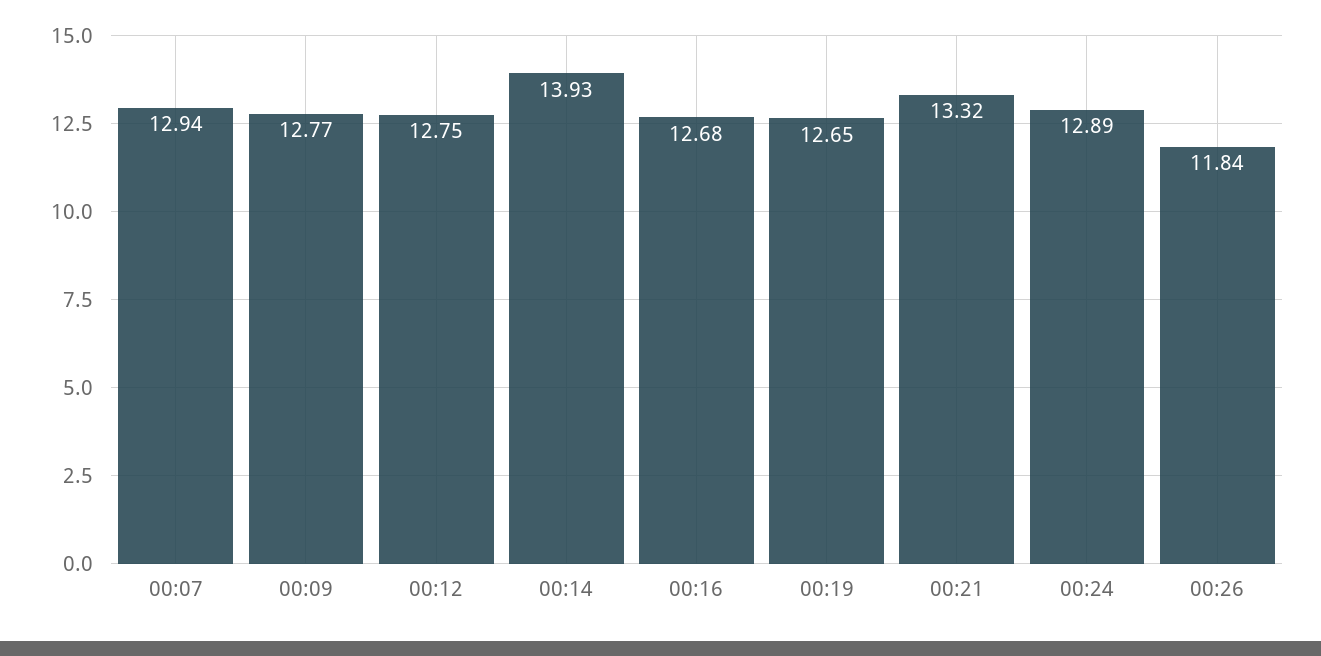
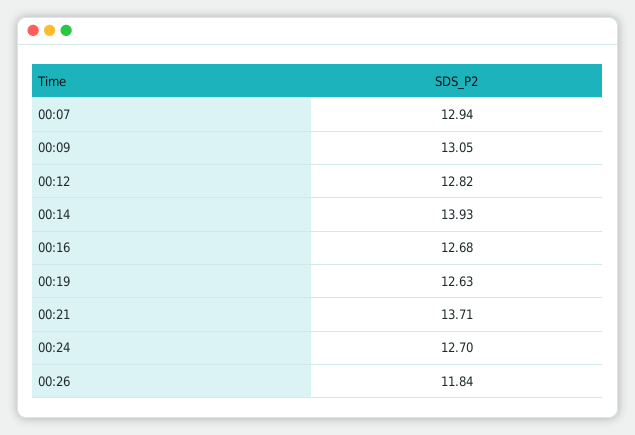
00:09: 12.77 -> 13.05
00:12: 12.75 -> 12.82
00:19: 12.65 -> 12.63
00:21: 13.32 -> 13.71
00:24: 12.89 -> 12.7

